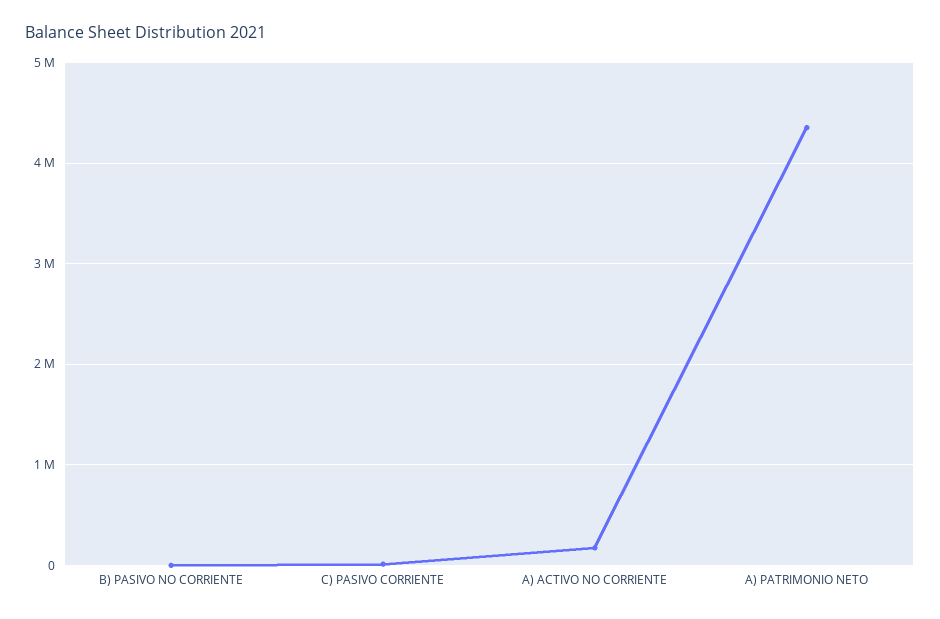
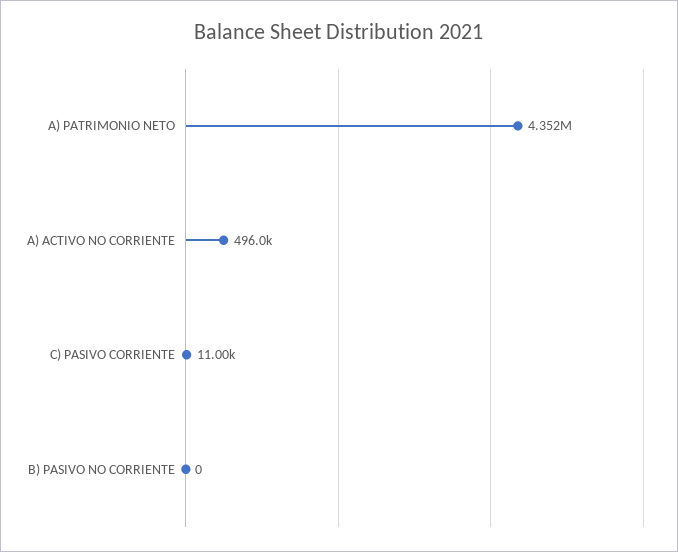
A) ACTIVO NO CORRIENTE: 200000 -> 496000

